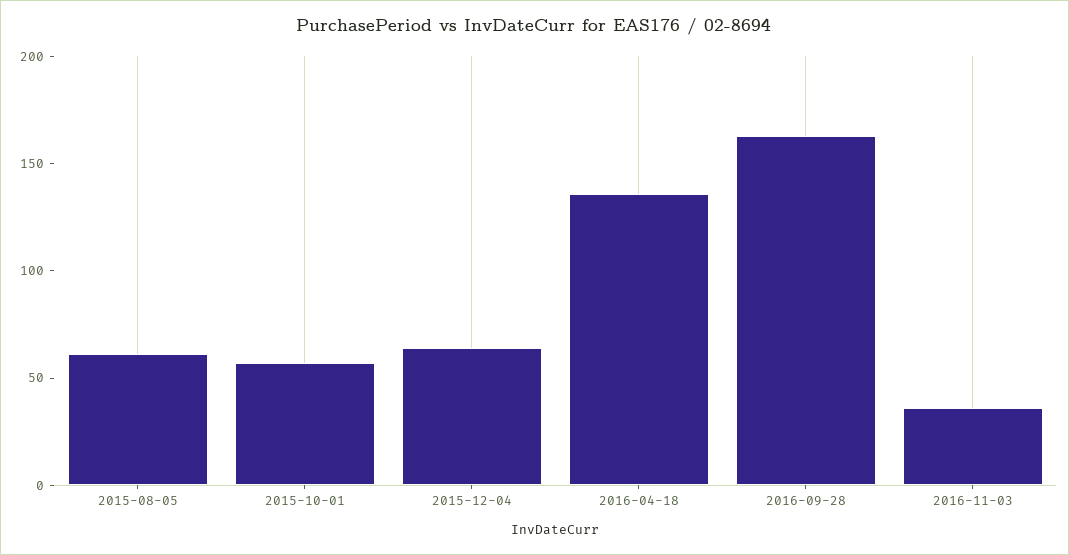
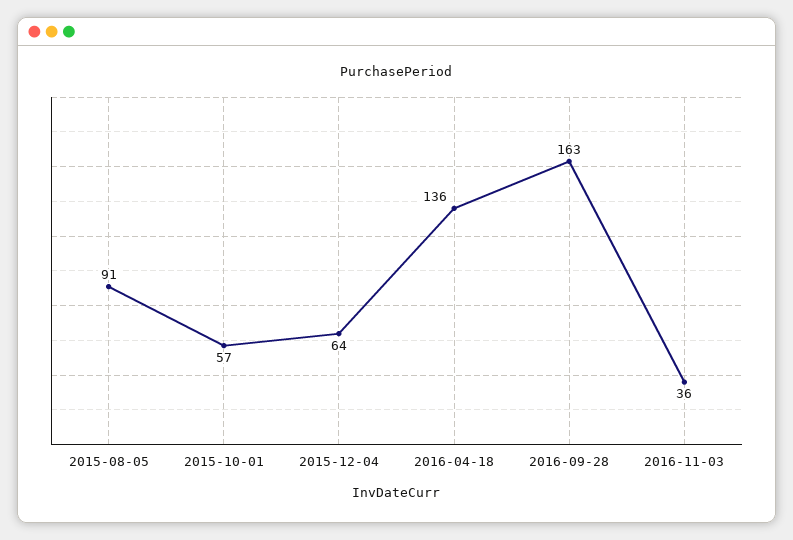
2015-08-05: 60 -> 91

